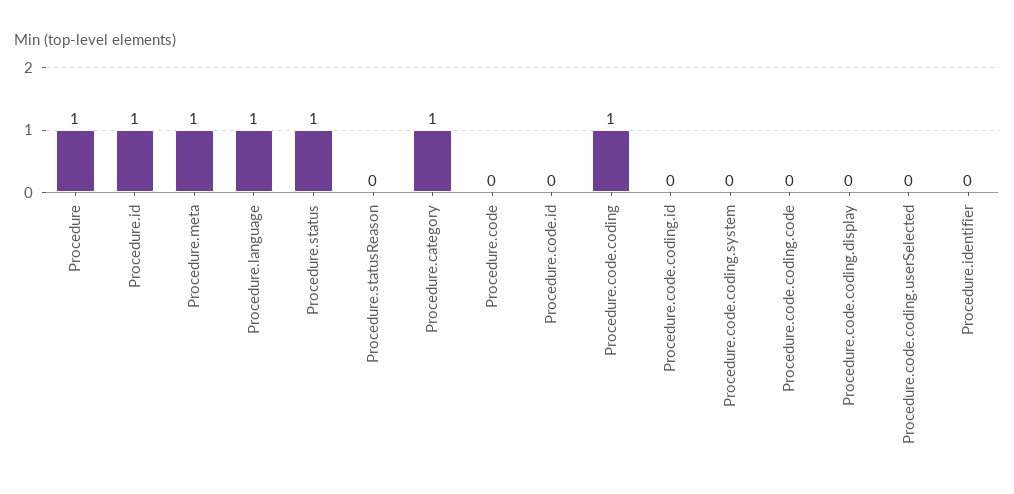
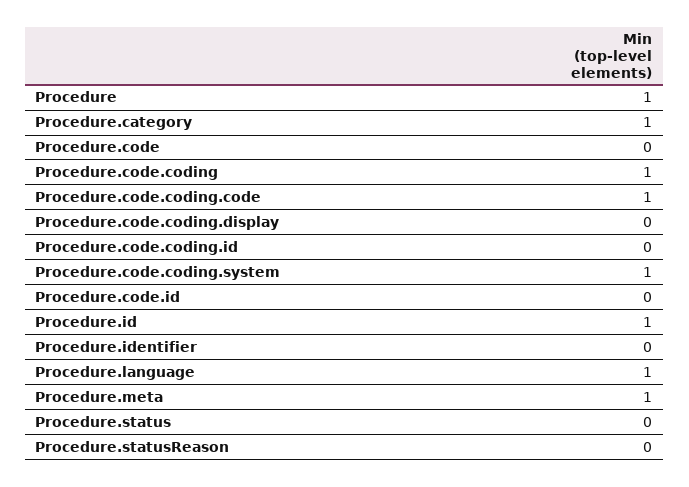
Procedure.status: 1 -> 0
Procedure.code.coding.system: 0 -> 1
Procedure.code.coding.code: 0 -> 1
Procedure.code.coding.userSelected: 0 -> none

